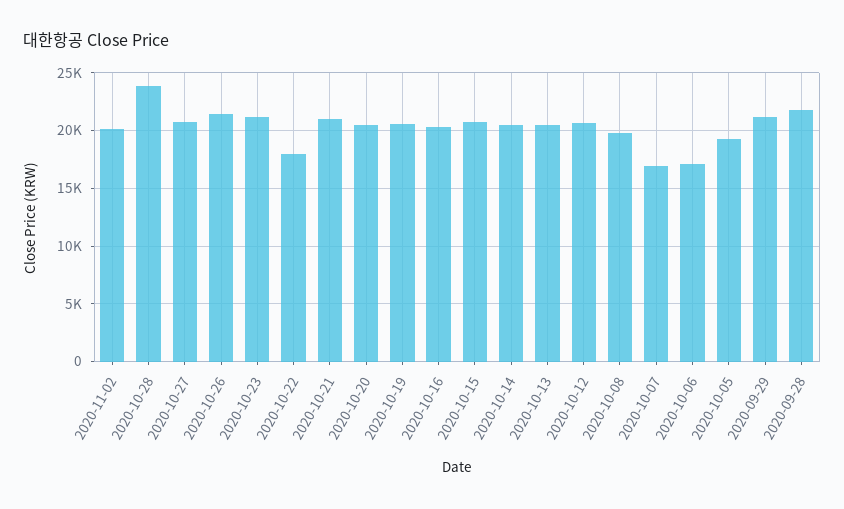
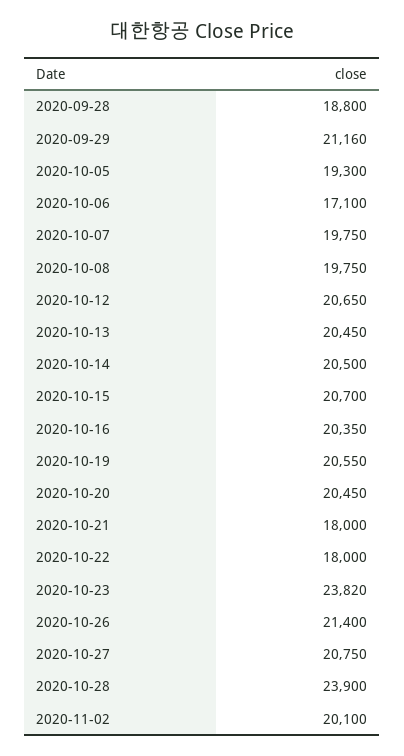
2020-10-23: 21000 -> 23820
2020-10-21: 21000 -> 18000
2020-10-07: 17000 -> 19750
2020-09-28: 22000 -> 18800

